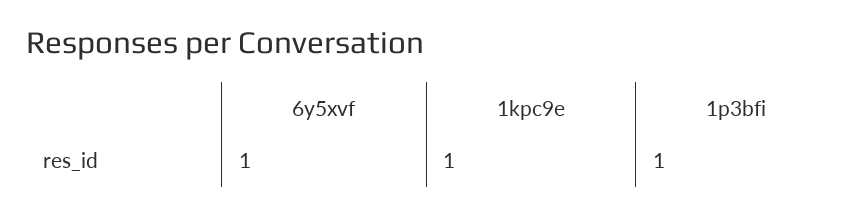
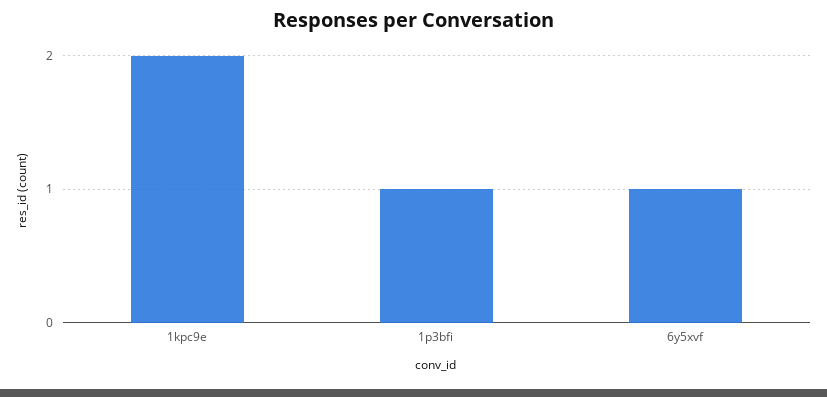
1kpc9e: 1 -> 2

